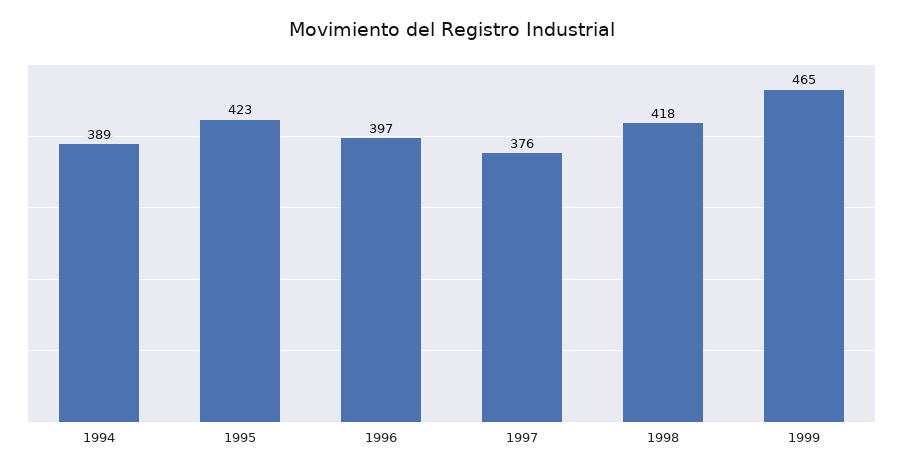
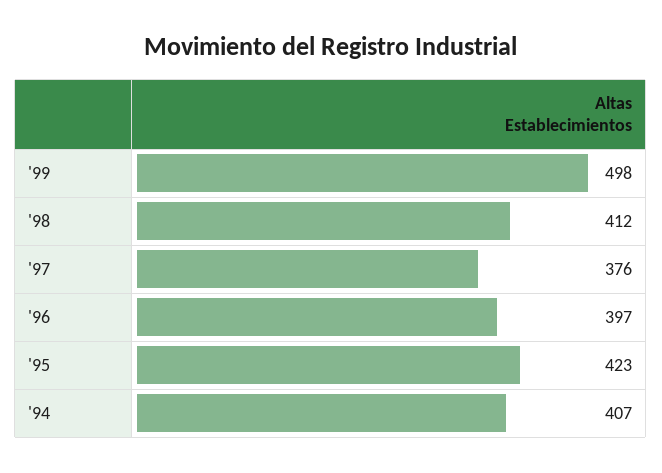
1994: 389 -> 407
1998: 418 -> 412
1999: 465 -> 498

